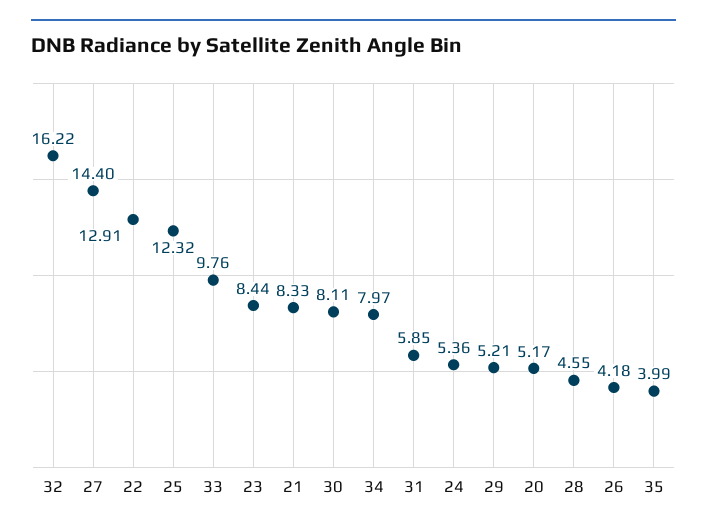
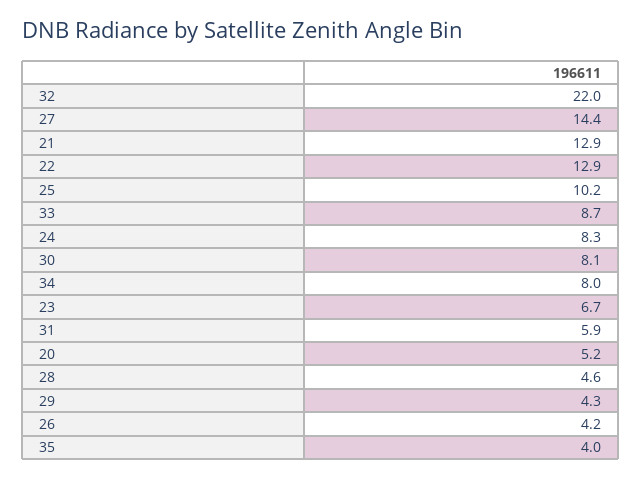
32: 16.22 -> 22
25: 12.32 -> 10.2
33: 9.76 -> 8.7
23: 8.44 -> 6.7
21: 8.33 -> 12.9
24: 5.36 -> 8.3
29: 5.21 -> 4.3

